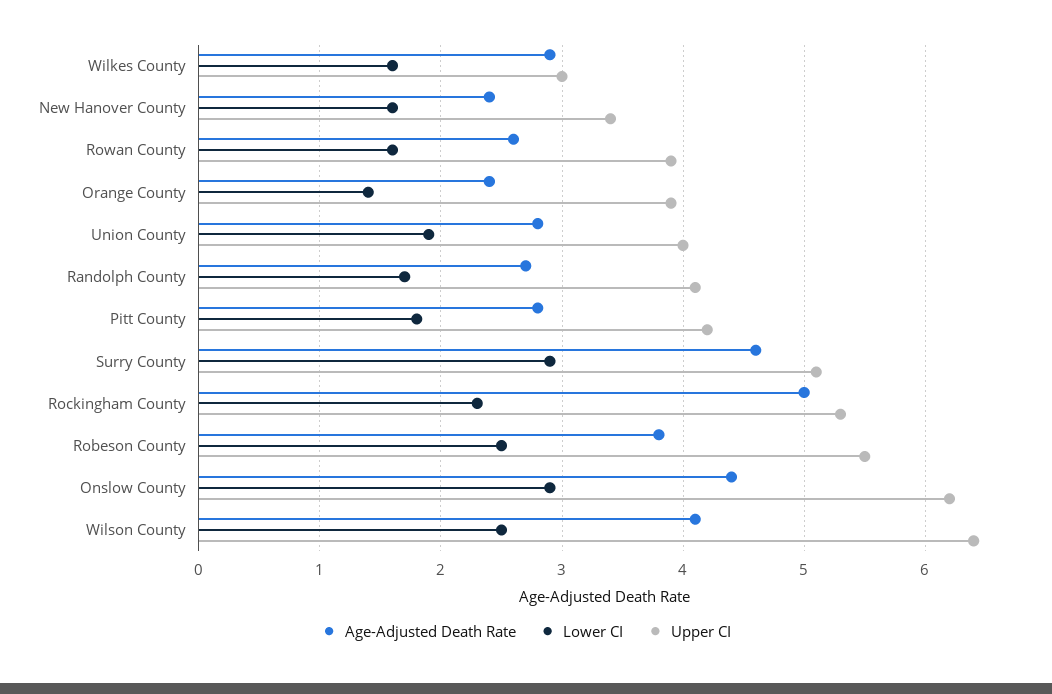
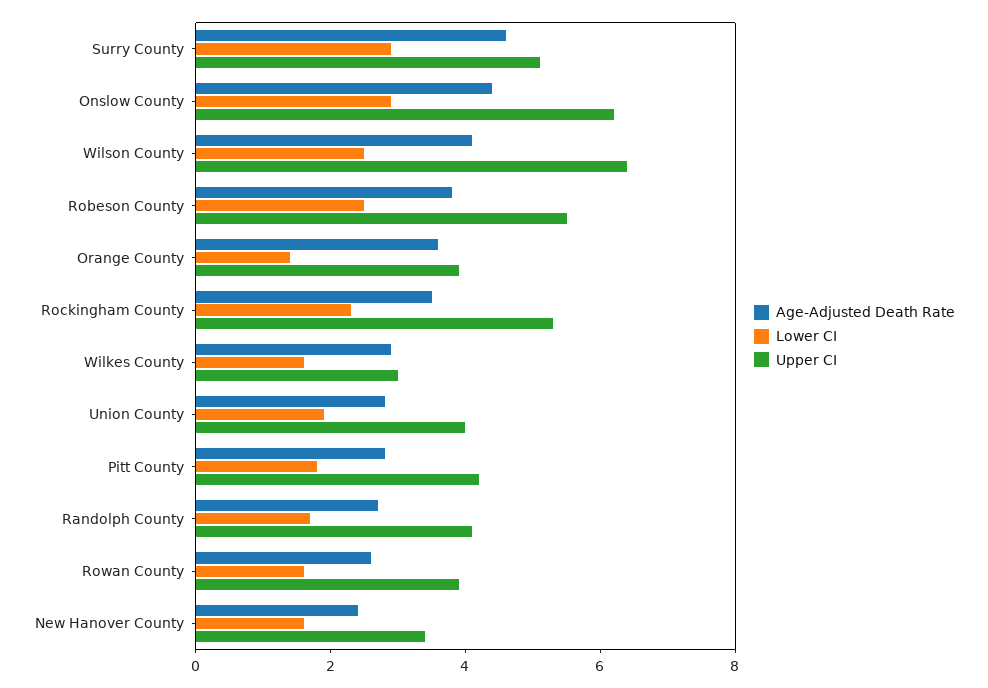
Age-Adjusted Death Rate, Orange County: 2.4 -> 3.5
Age-Adjusted Death Rate, Rockingham County: 5 -> 3.5

